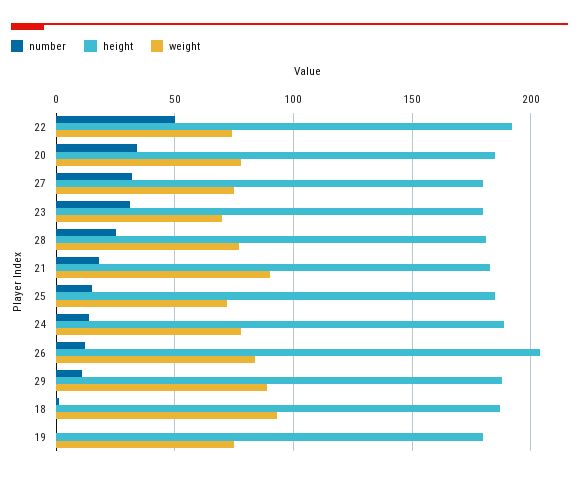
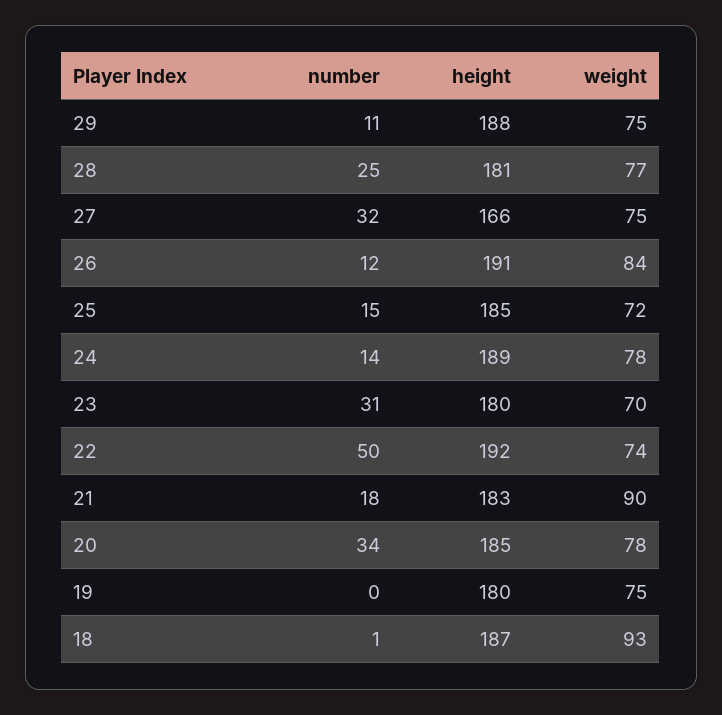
height, 27: 180 -> 166
height, 26: 205 -> 191
weight, 29: 90 -> 75

